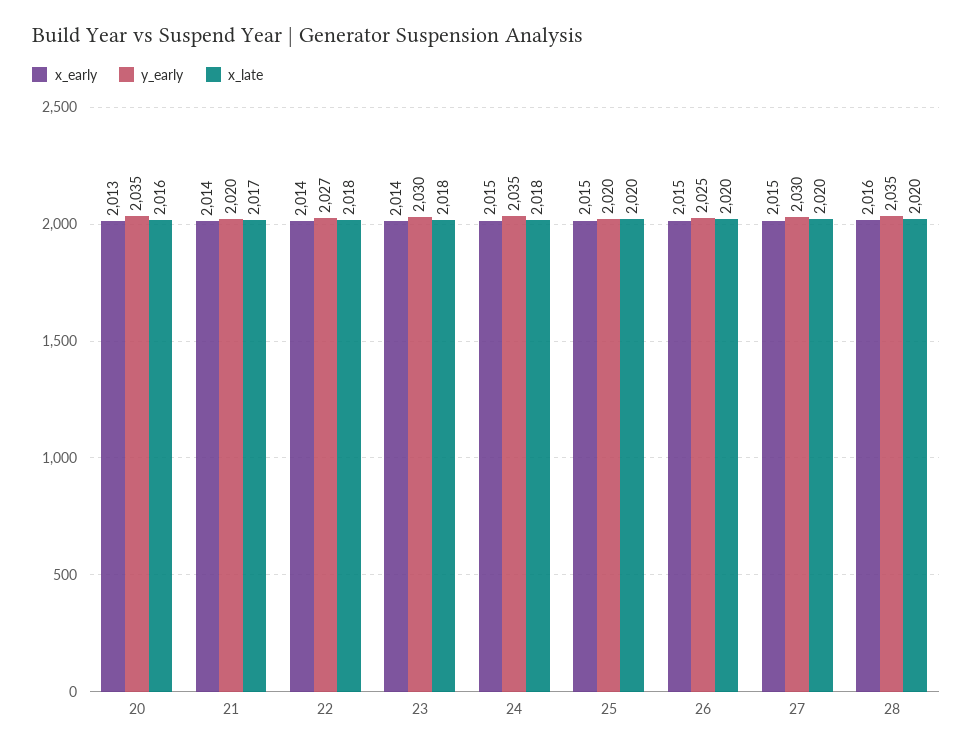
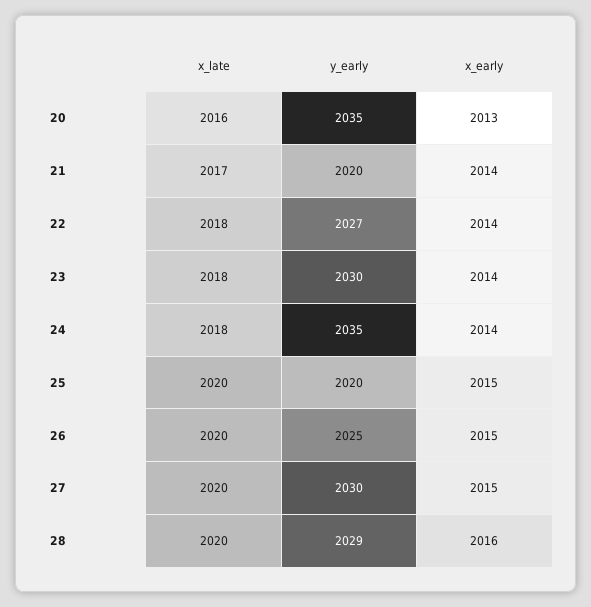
x_early, 24: 2015 -> 2014
y_early, 28: 2035 -> 2029

